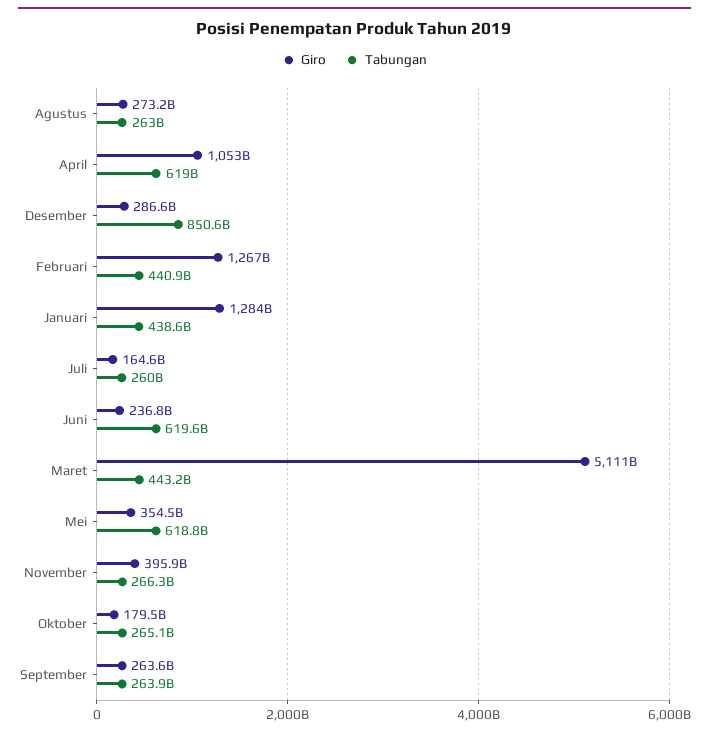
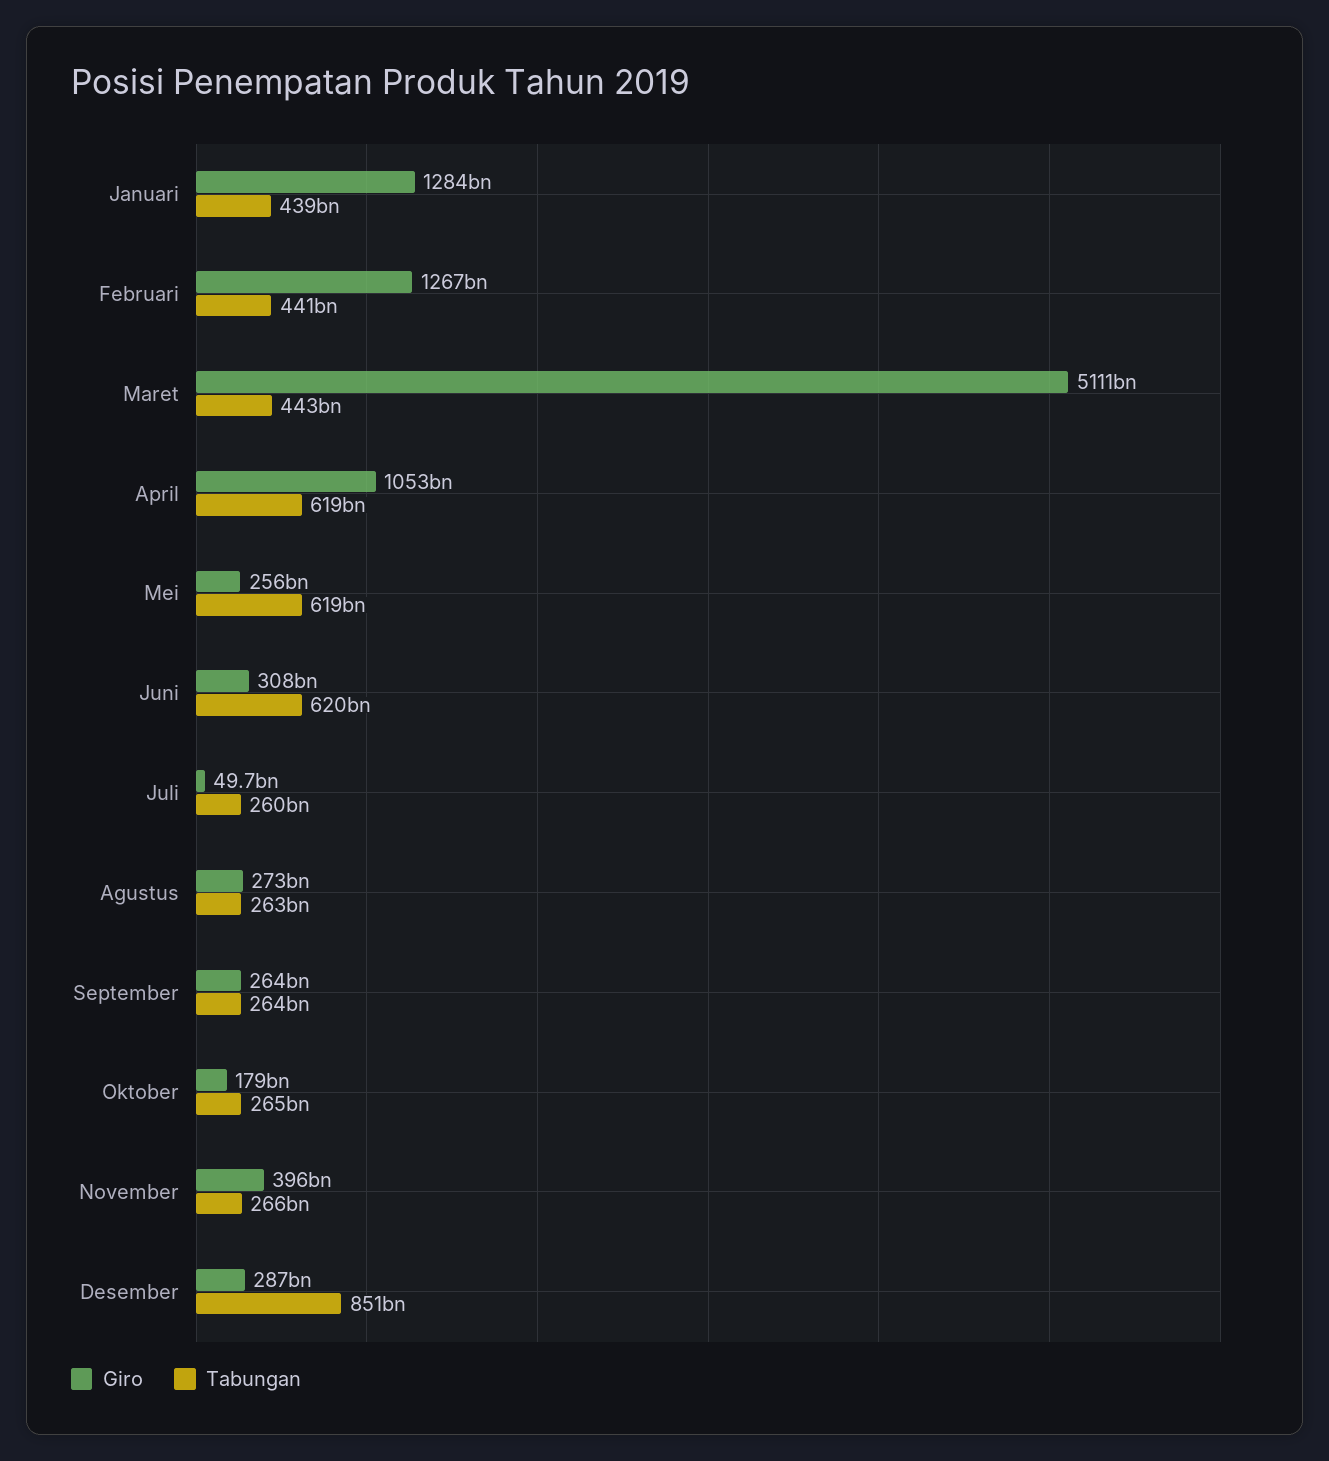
Giro, Juli: 164600000000 -> 49700000000
Giro, Juni: 236800000000 -> 308000000000
Giro, Mei: 354500000000 -> 256000000000

